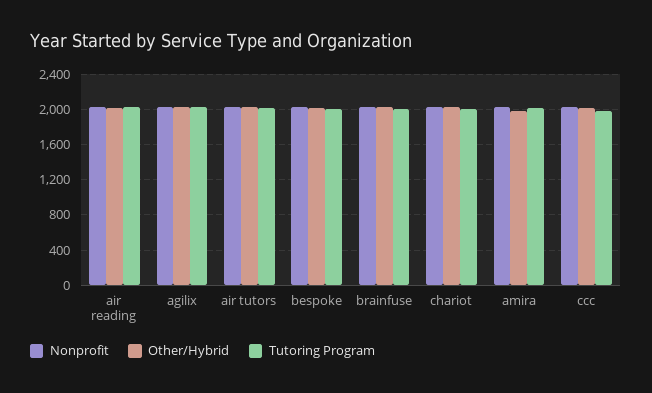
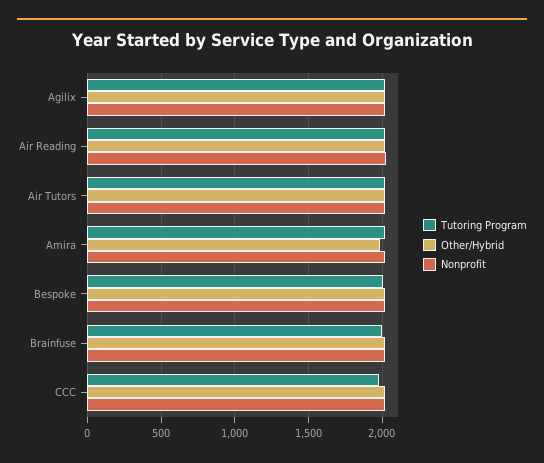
Nonprofit, chariot: 2000 -> none
Other/Hybrid, chariot: 2000 -> none
Tutoring Program, chariot: 2000 -> none

